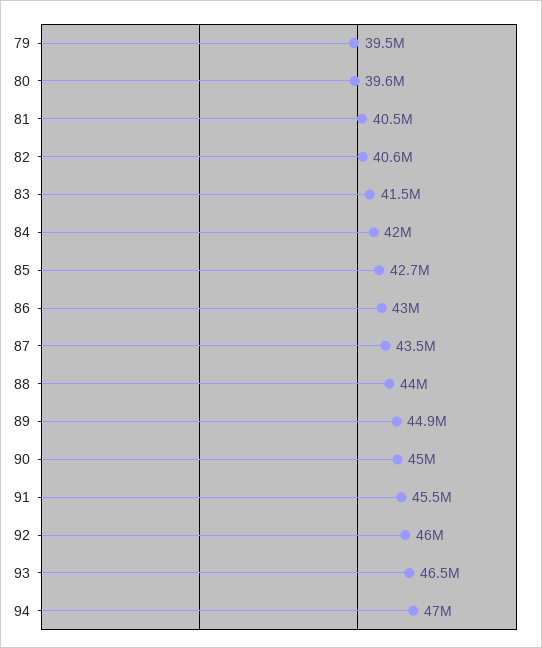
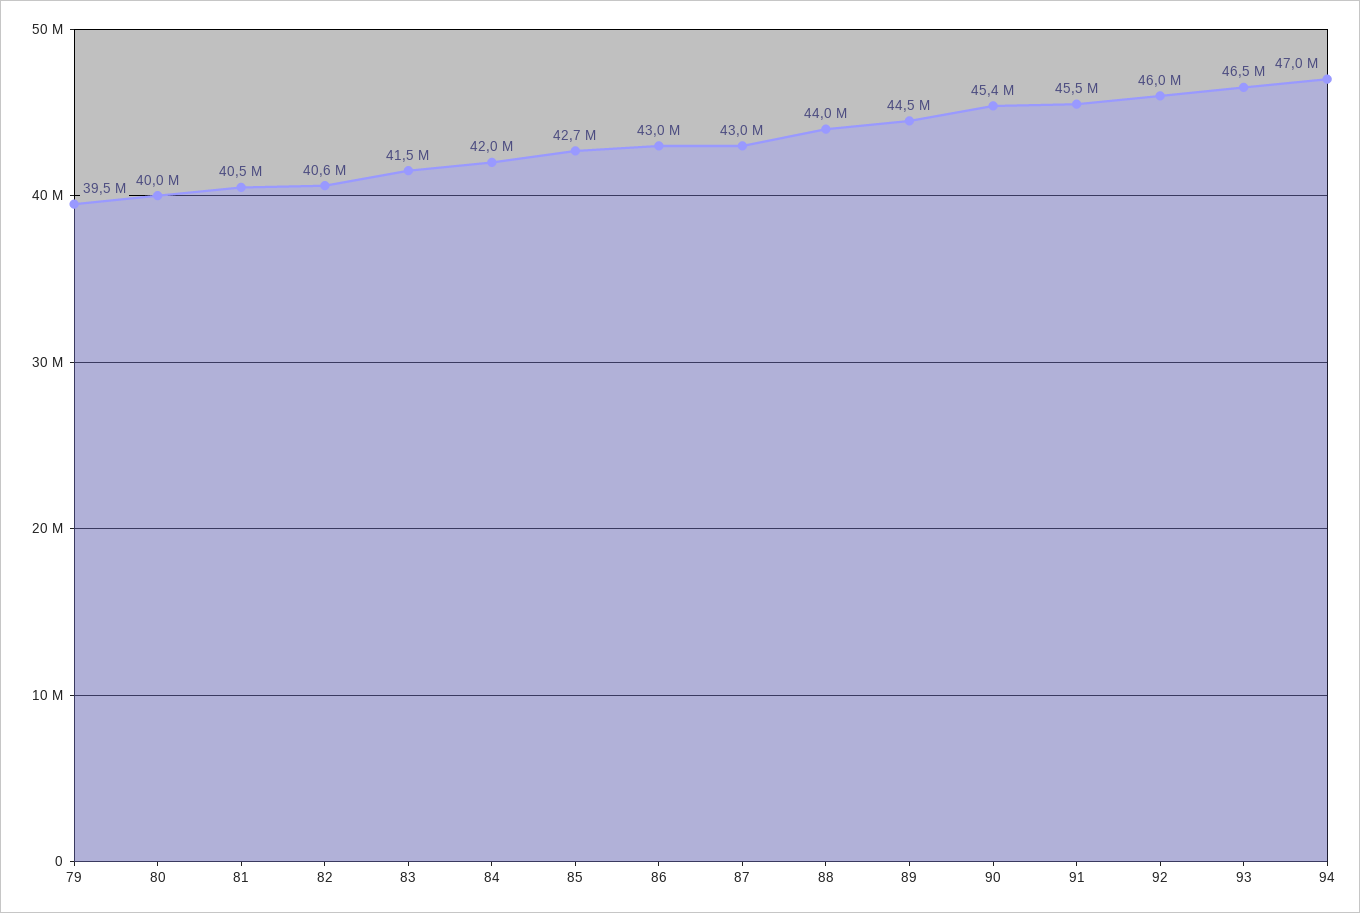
80: 39600000 -> 40000000
87: 43500000 -> 43000000
89: 44900000 -> 44500000
90: 45000000 -> 45400000

